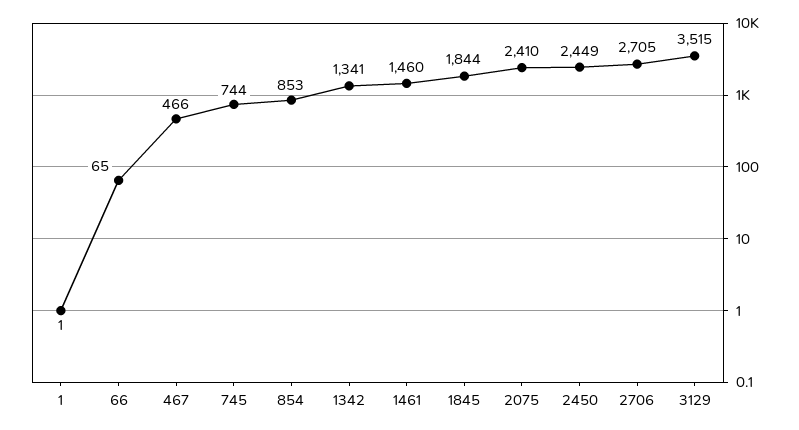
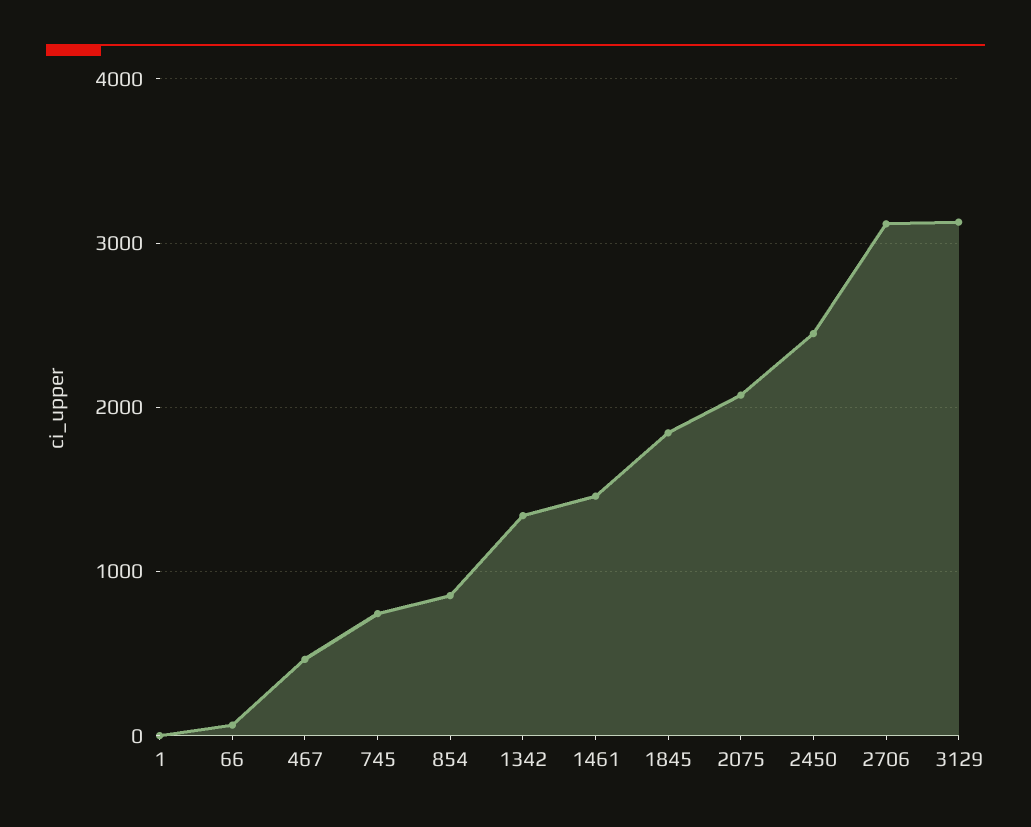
2075: 2410 -> 2100
2706: 2705 -> 3100
3129: 3515 -> 3100

